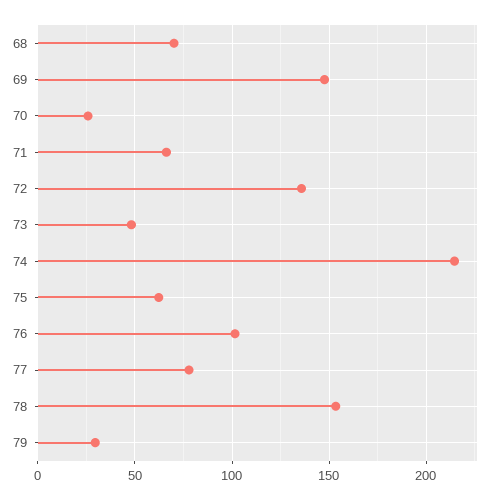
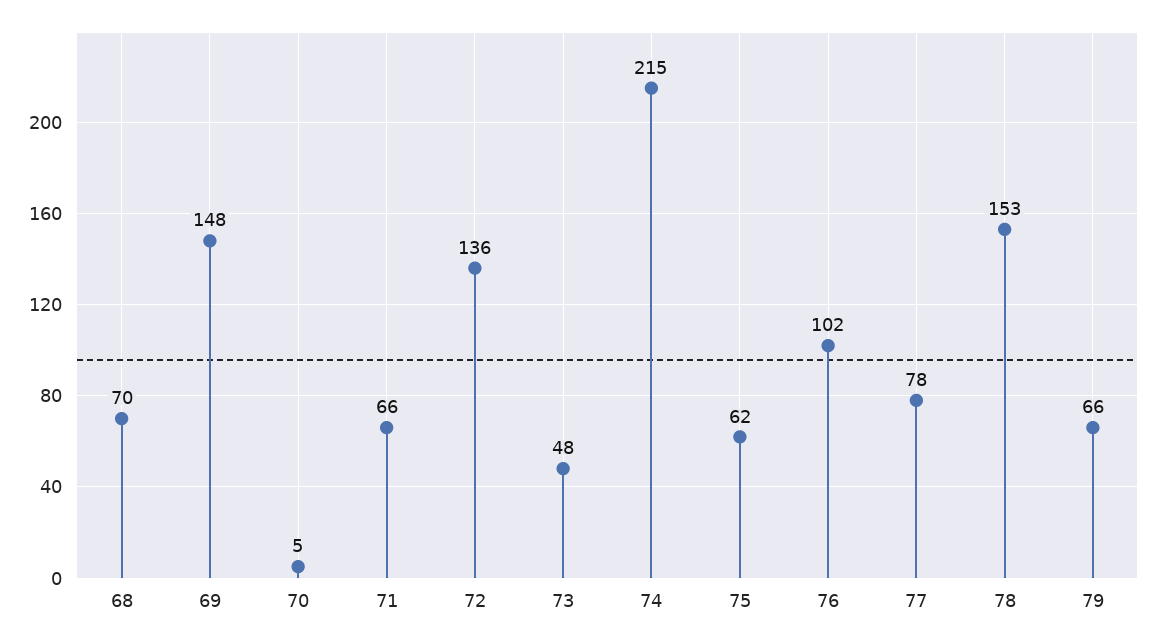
70: 25 -> 5
79: 30 -> 66

